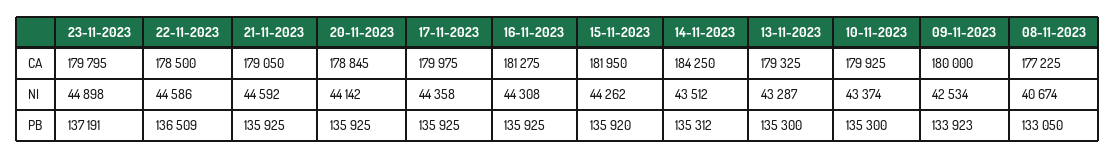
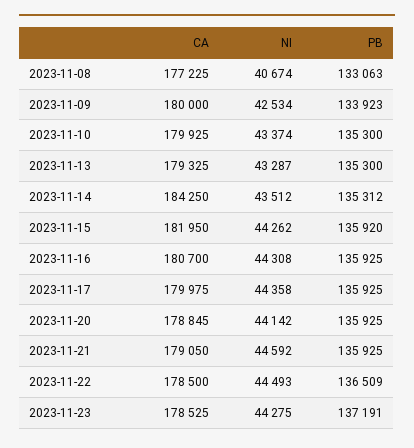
23-11-2023, CA: 179795 -> 178525
16-11-2023, CA: 181275 -> 180700
23-11-2023, NI: 44898 -> 44275
22-11-2023, NI: 44586 -> 44493
08-11-2023, PB: 133050 -> 133063

